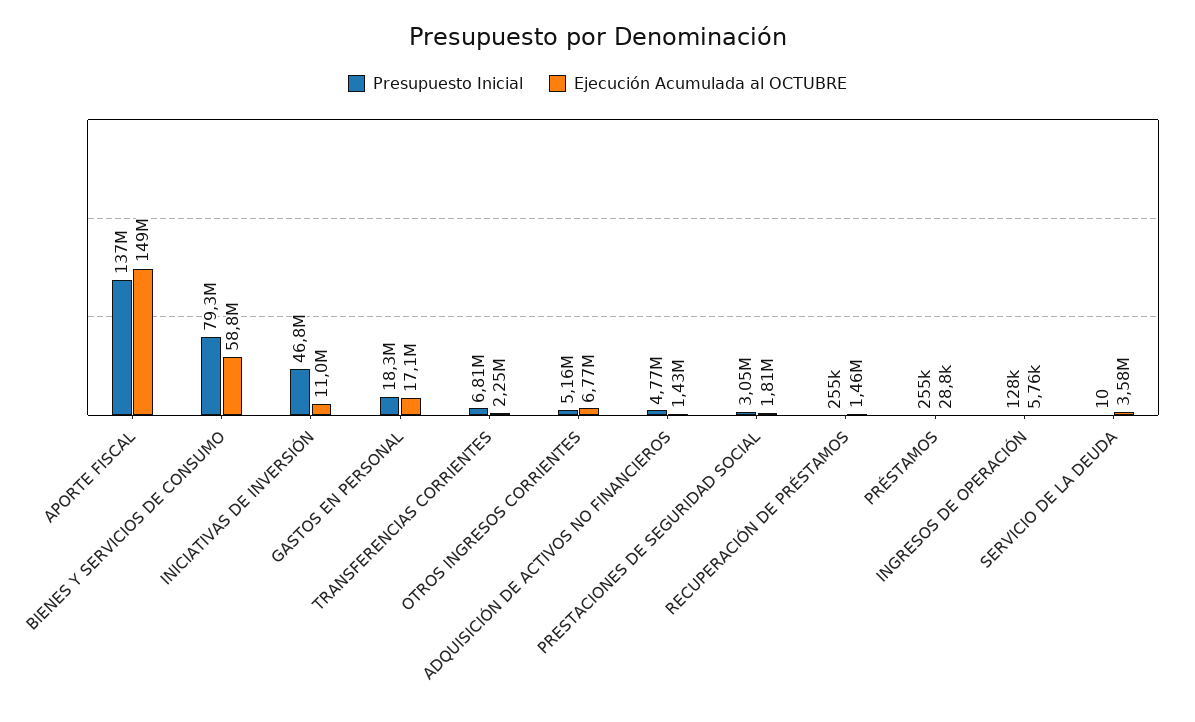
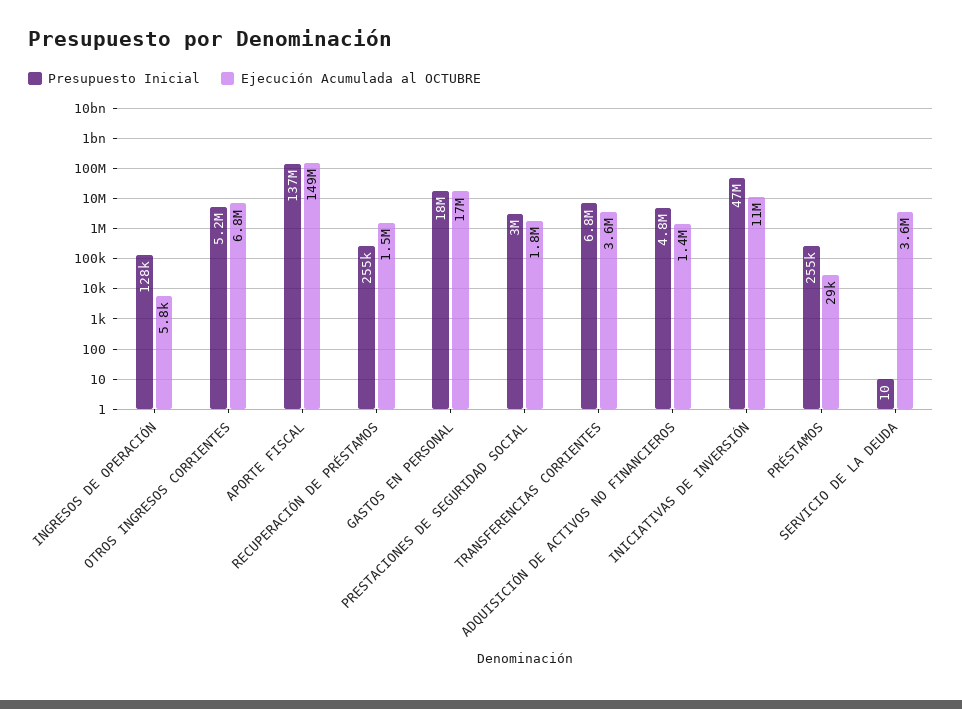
Presupuesto Inicial, BIENES Y SERVICIOS DE CONSUMO: 79300000 -> none
Ejecución Acumulada al OCTUBRE, BIENES Y SERVICIOS DE CONSUMO: 58800000 -> none
Ejecución Acumulada al OCTUBRE, TRANSFERENCIAS CORRIENTES: 2250000 -> 3600000

